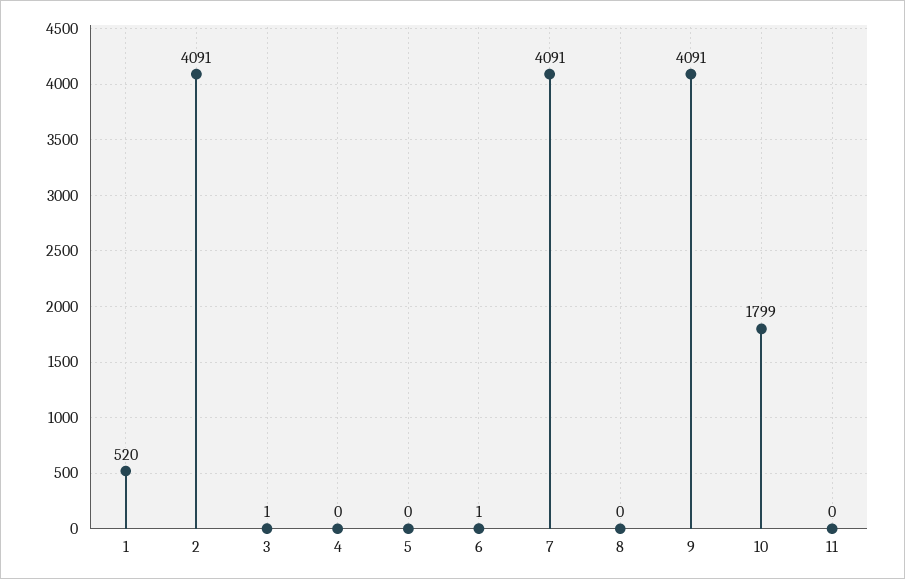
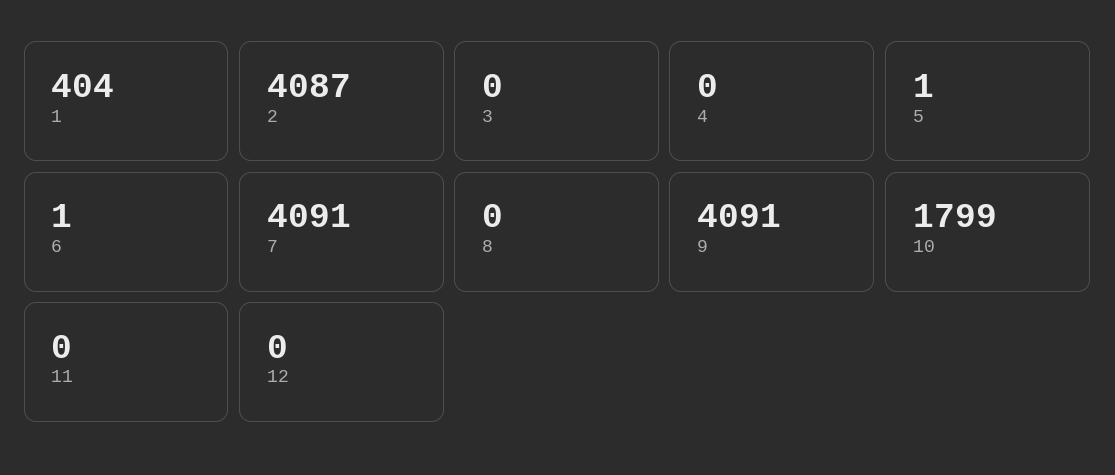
1: 520 -> 404
2: 4091 -> 4087
3: 1 -> 0
5: 0 -> 1
12: none -> 0

